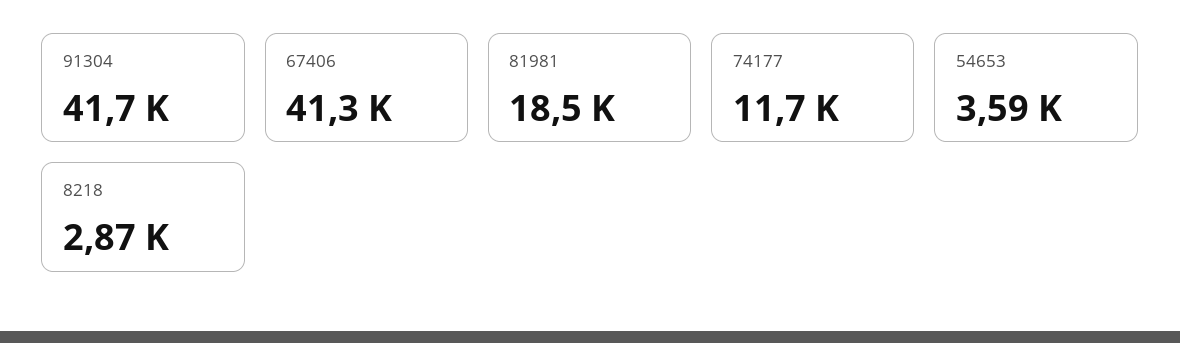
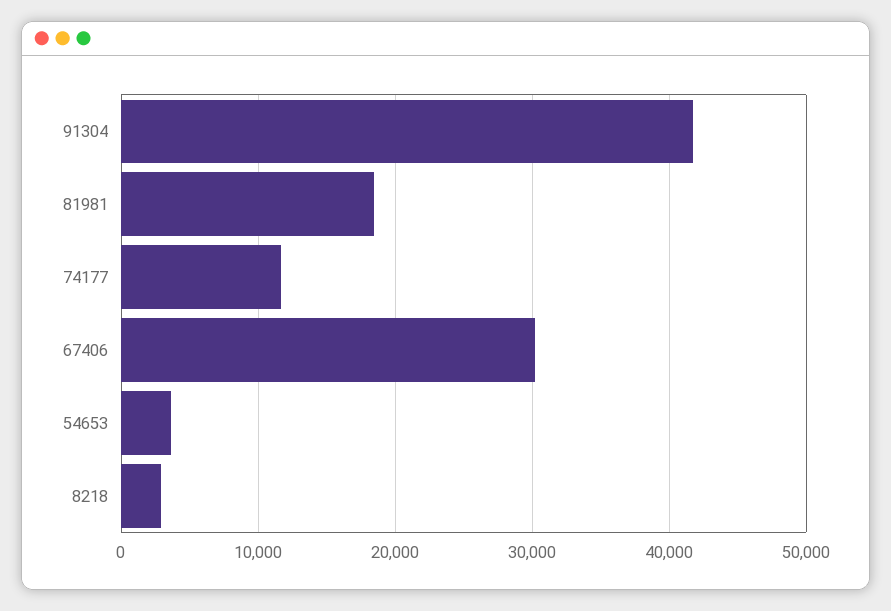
67406: 41300 -> 30000

